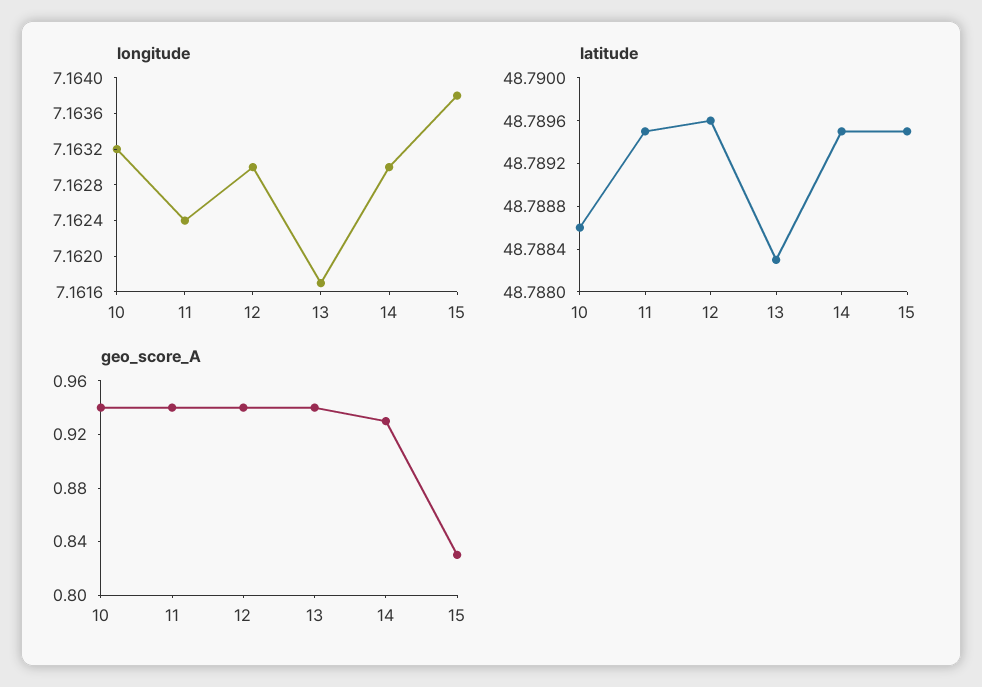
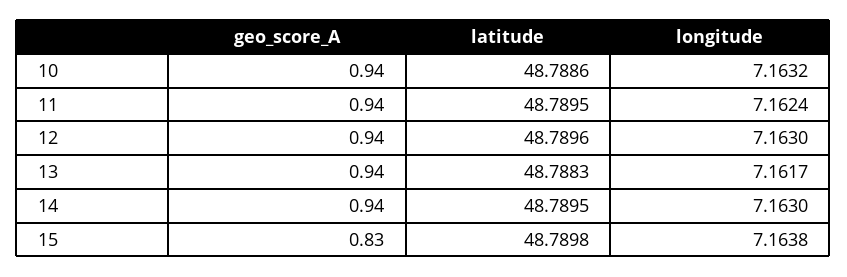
latitude, 15: 48.7895 -> 48.7898
geo_score_A, 14: 0.93 -> 0.94

